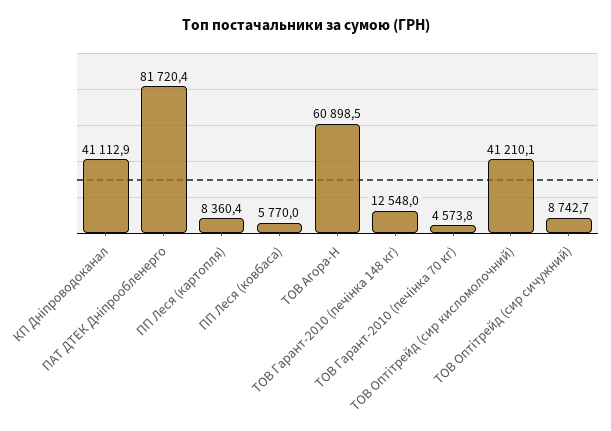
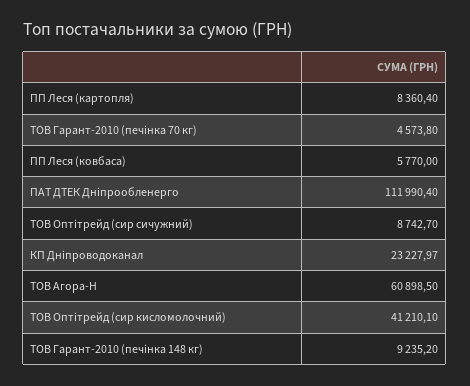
КП Дніпроводоканал: 41112.9 -> 23227.97
ПАТ ДТЕК Дніпрообленерго: 81720.4 -> 111990.4
ТОВ Гарант-2010 (печінка 148 кг): 12548 -> 9235.2

